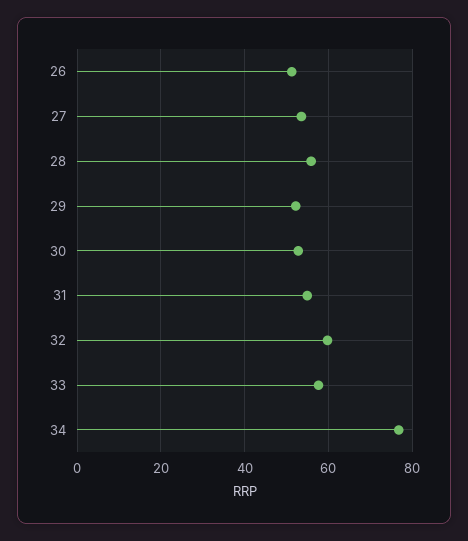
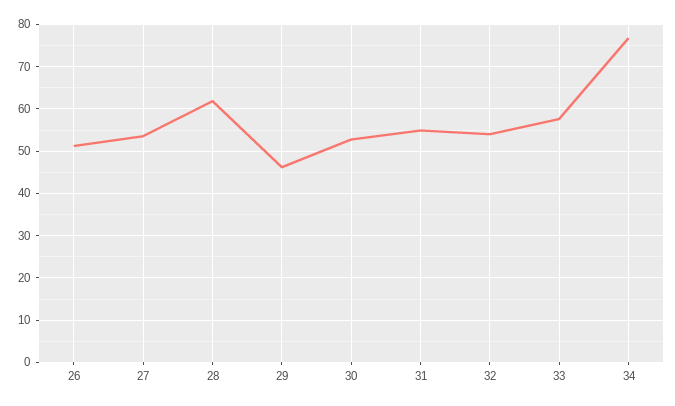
28: 56 -> 62
29: 52 -> 46
32: 60 -> 54

